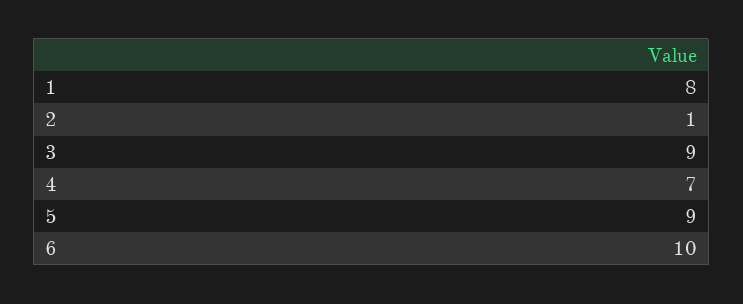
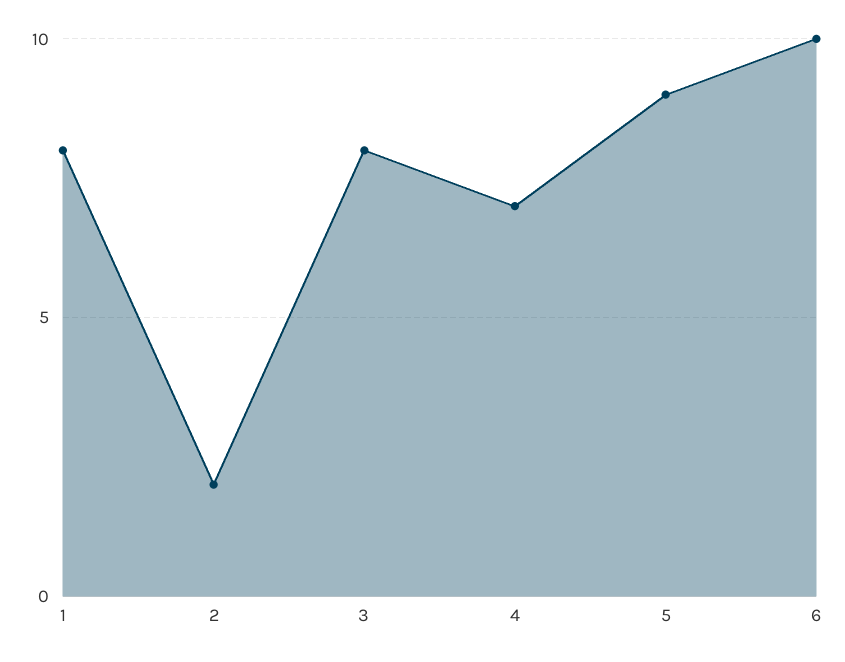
2: 1 -> 2
3: 9 -> 8

